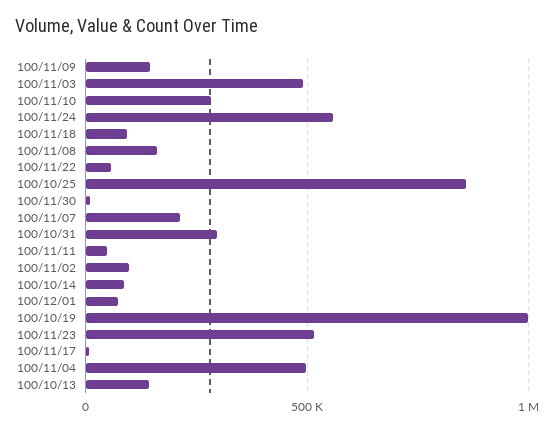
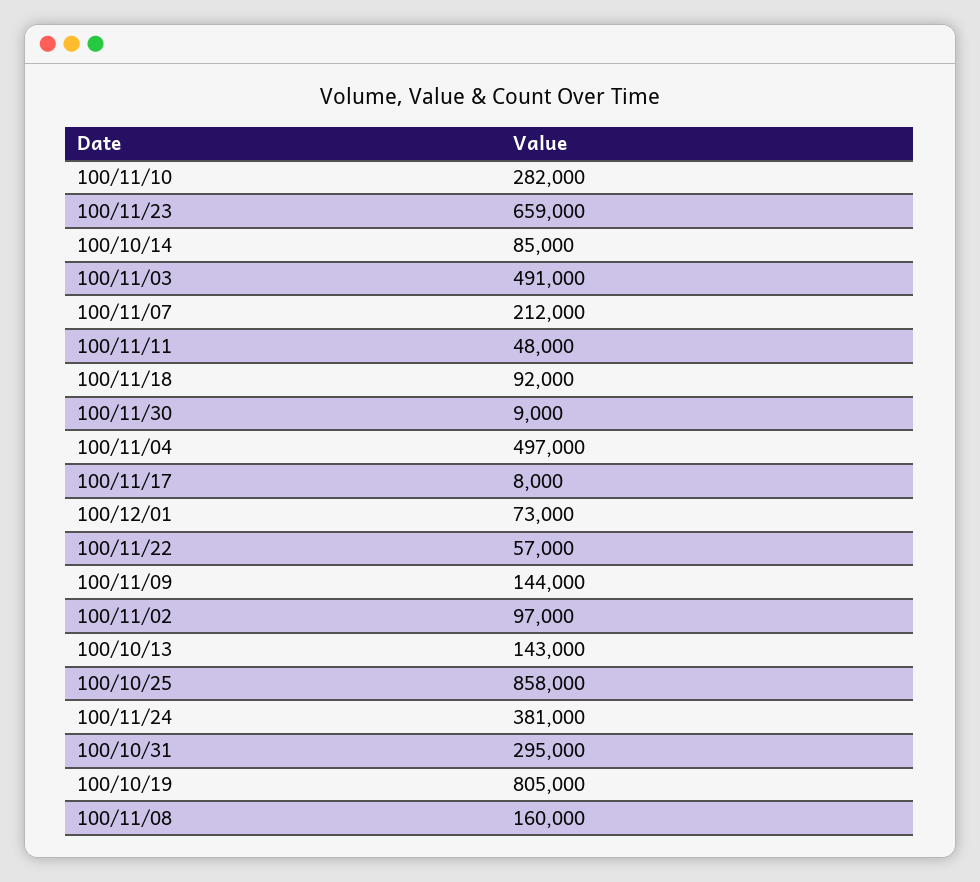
100/11/24: 550000 -> 381000
100/10/19: 1000000 -> 805000
100/11/23: 500000 -> 659000

